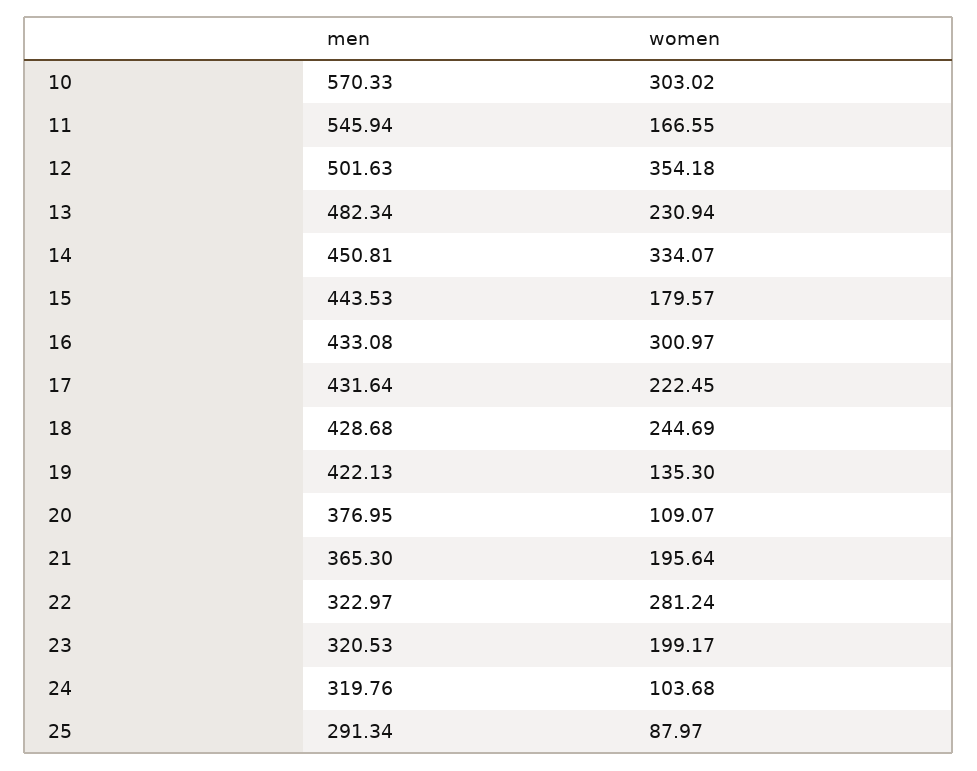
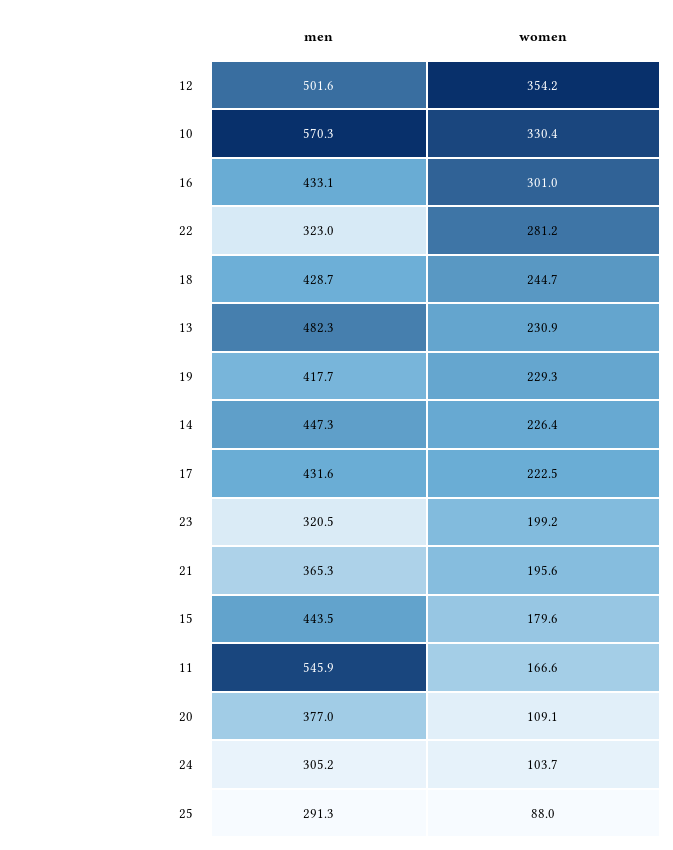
women, 10: 303.02 -> 330.4
men, 14: 450.81 -> 447.3
women, 14: 334.07 -> 226.4
men, 19: 422.13 -> 417.7
women, 19: 135.3 -> 229.3
men, 24: 319.76 -> 305.2

